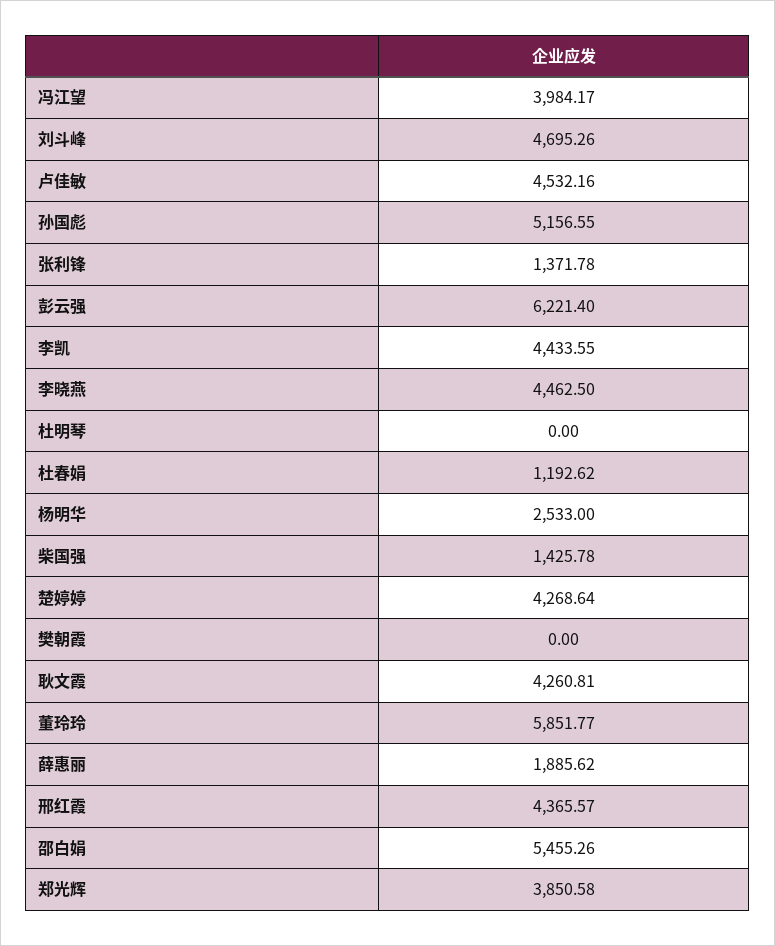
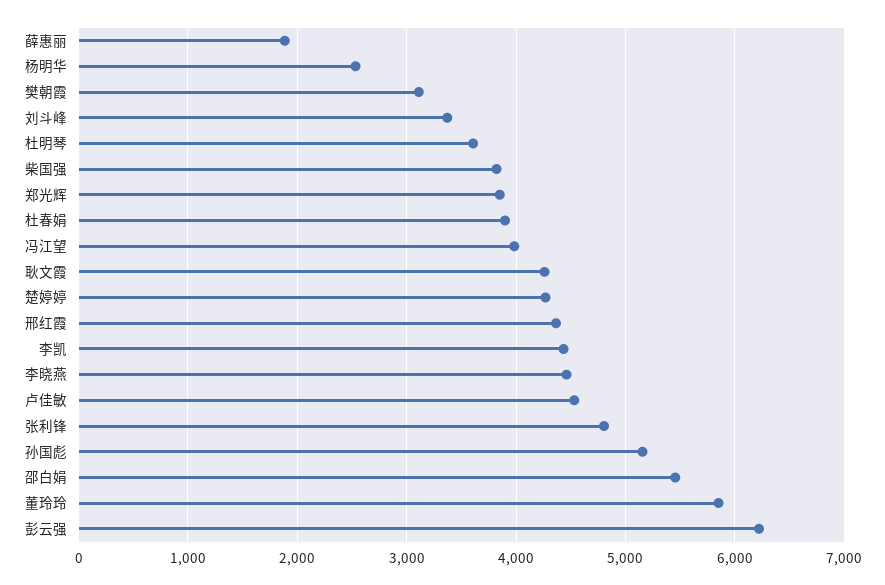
刘斗峰: 4695.26 -> 3400
张利锋: 1371.78 -> 4800
杜明琴: 0 -> 3600
杜春娟: 1192.62 -> 3900
柴国强: 1425.78 -> 3800
樊朝霞: 0 -> 3100

